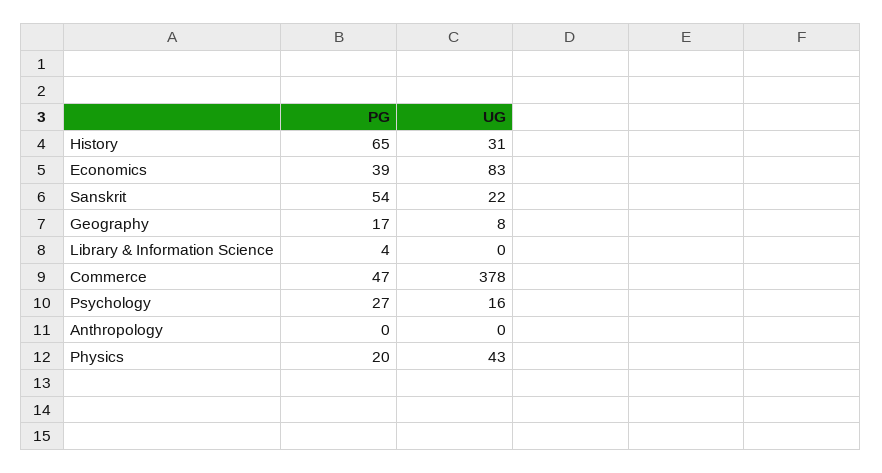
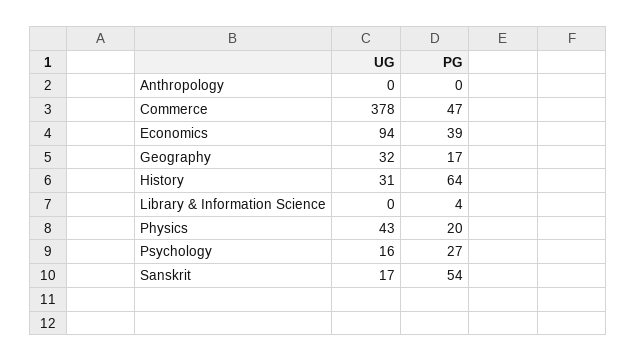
PG, History: 65 -> 64
UG, Economics: 83 -> 94
UG, Sanskrit: 22 -> 17
UG, Geography: 8 -> 32

